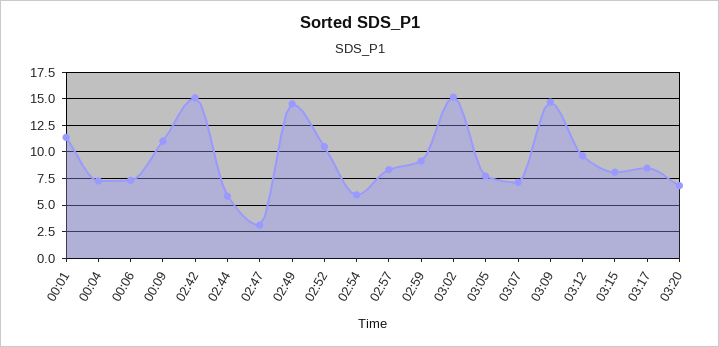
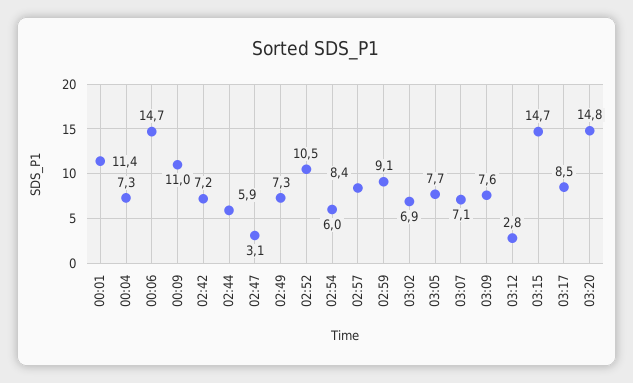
00:06: 7.5 -> 14.7
02:42: 15 -> 7.2
02:49: 15 -> 7.3
03:02: 15 -> 6.9
03:09: 15 -> 7.6
03:12: 10 -> 2.8
03:15: 7.5 -> 14.7
03:20: 7.5 -> 14.8

